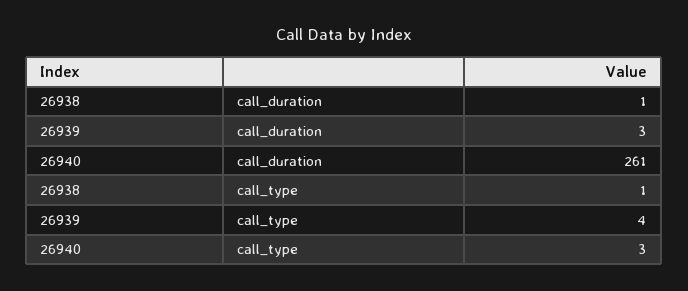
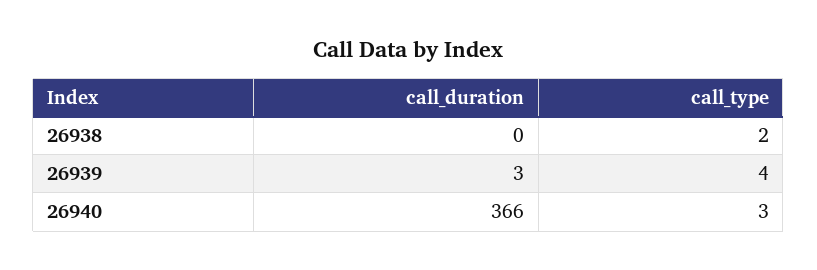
26938, call_duration: 1 -> 0
26940, call_duration: 261 -> 366
26938, call_type: 1 -> 2

